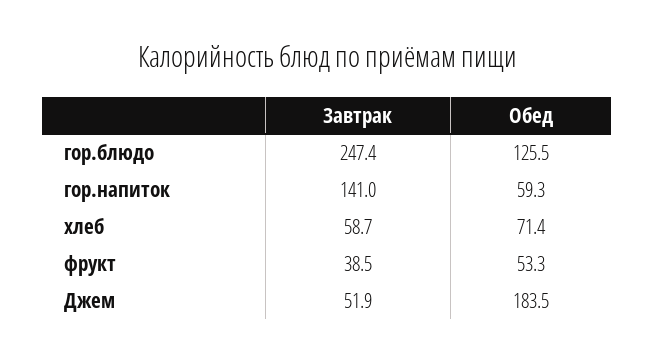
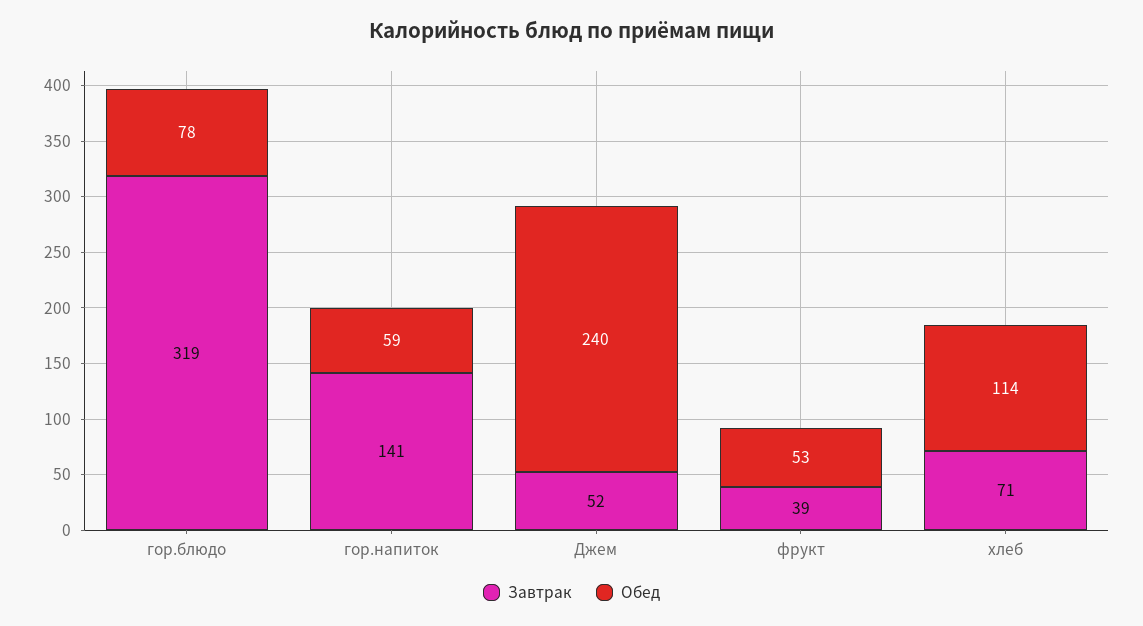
Завтрак, гор.блюдо: 247.4 -> 319
Обед, гор.блюдо: 125.5 -> 78
Завтрак, хлеб: 58.7 -> 71
Обед, хлеб: 71.4 -> 114
Обед, Джем: 183.5 -> 240

